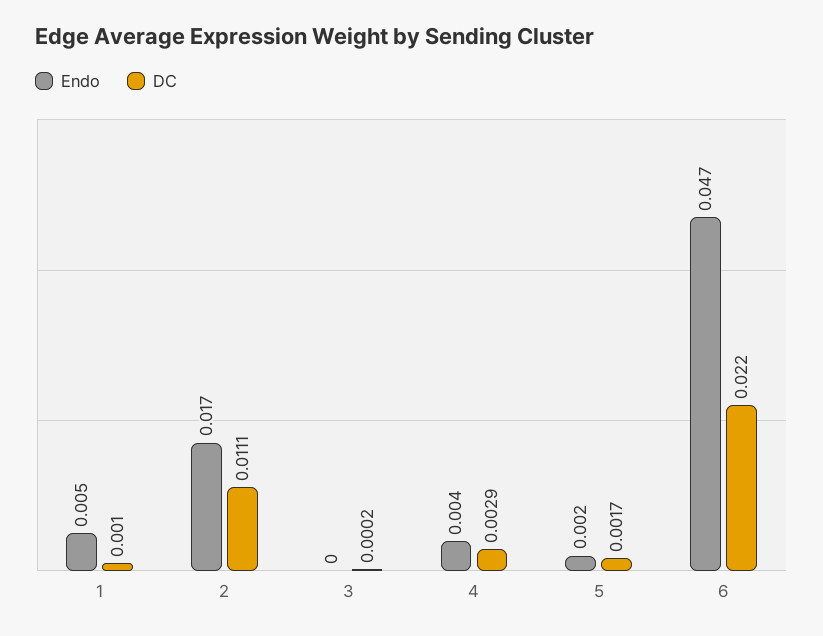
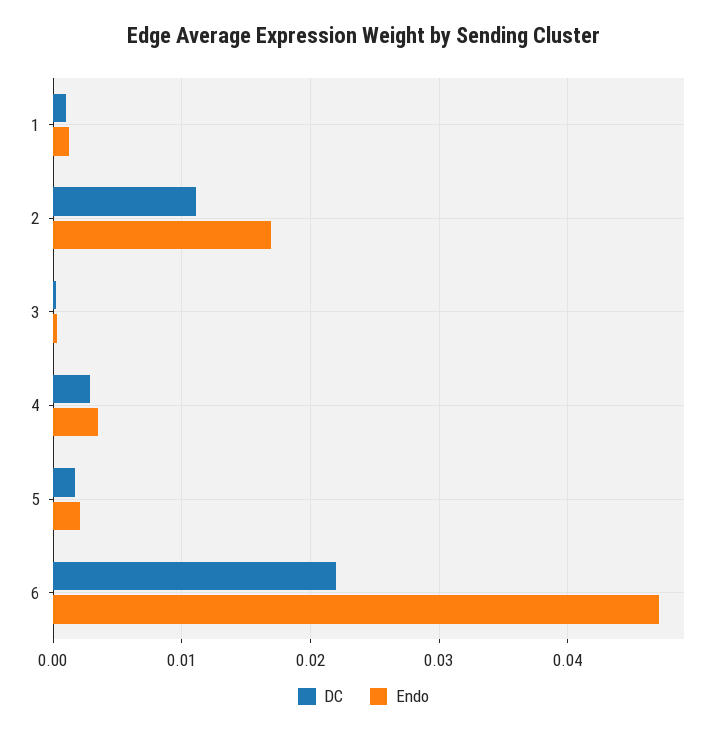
Endo, 1: 0.005 -> 0.001

